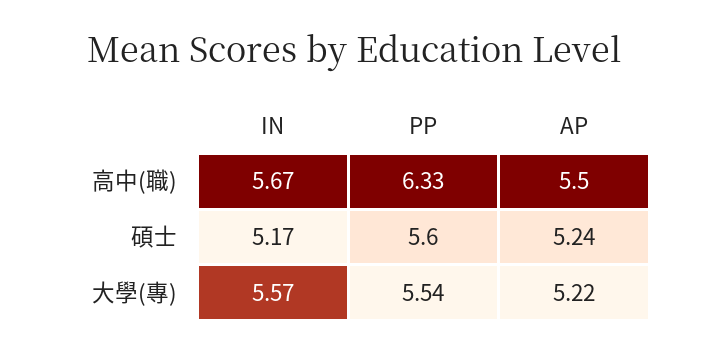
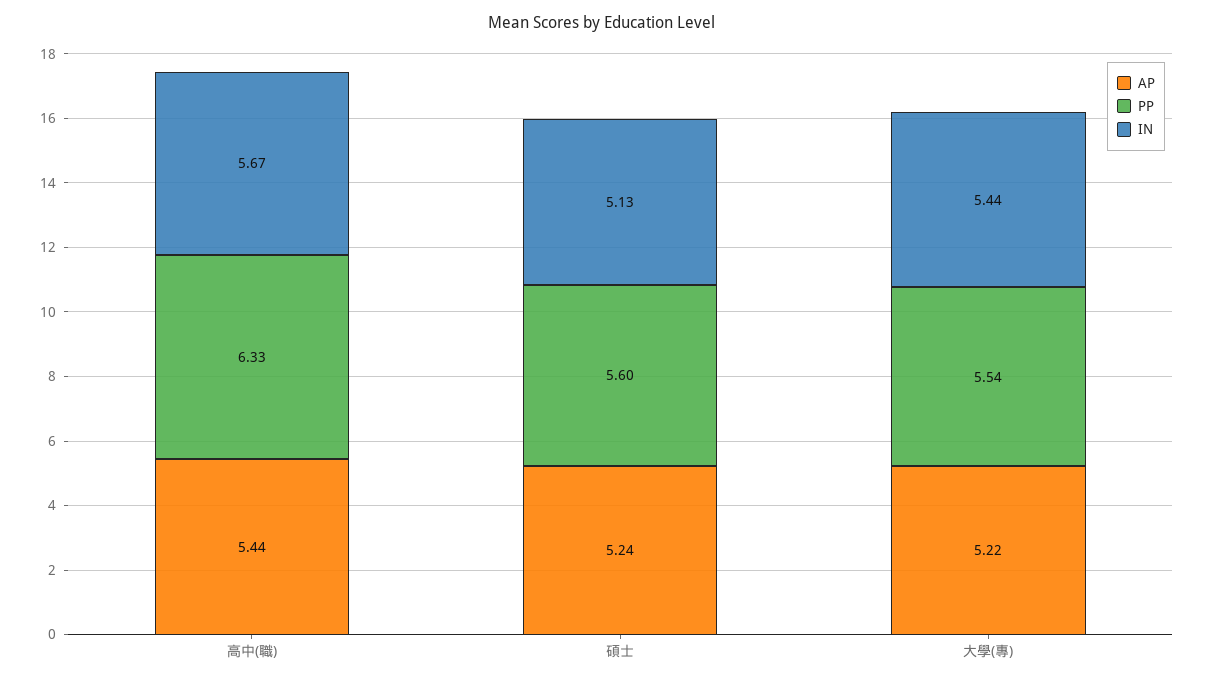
AP, 高中(職): 5.5 -> 5.44
IN, 碩士: 5.17 -> 5.13
IN, 大學(專): 5.57 -> 5.44

